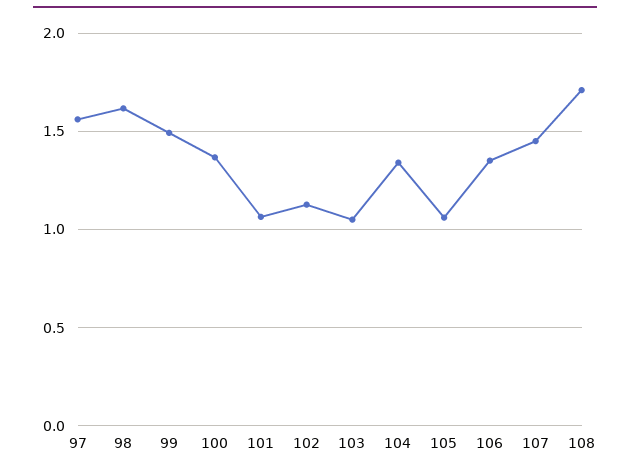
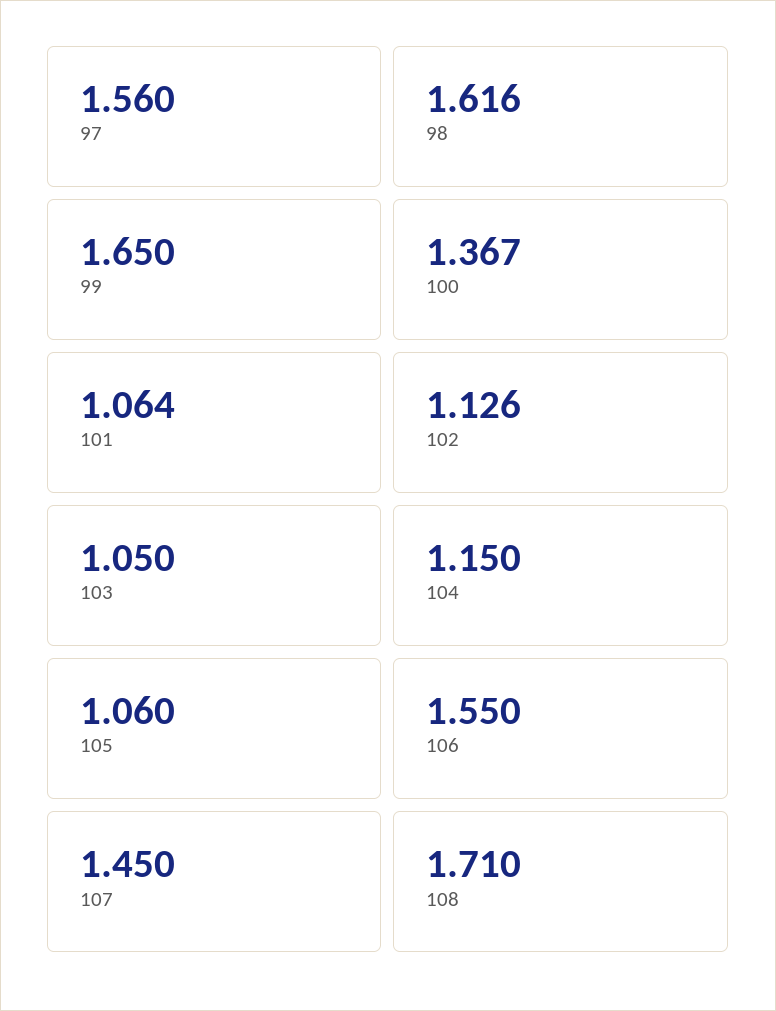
99: 1.5 -> 1.65
104: 1.35 -> 1.15
106: 1.35 -> 1.55

